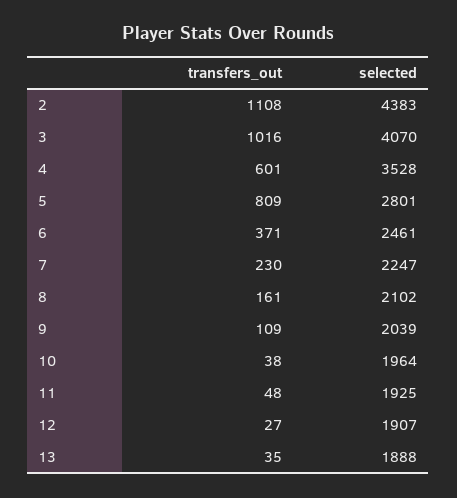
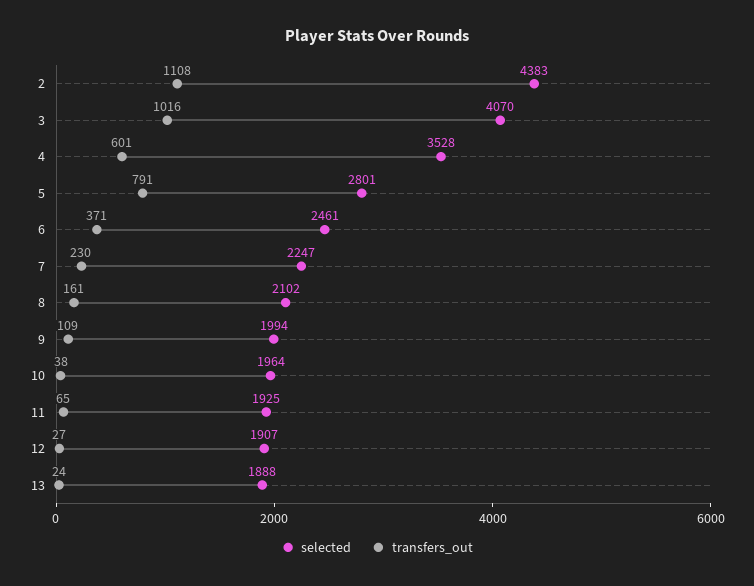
transfers_out, 5: 809 -> 791
selected, 9: 2039 -> 1994
transfers_out, 11: 48 -> 65
transfers_out, 13: 35 -> 24

